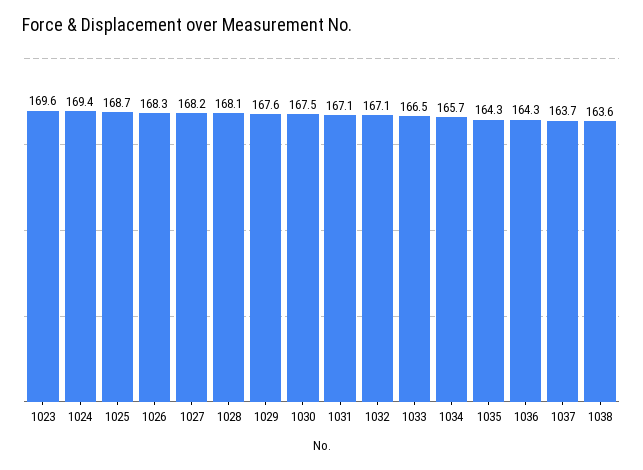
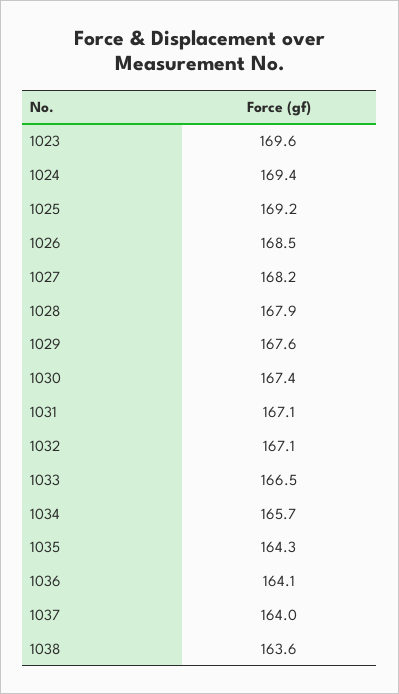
1025: 168.7 -> 169.2
1026: 168.3 -> 168.5
1028: 168.1 -> 167.9
1030: 167.5 -> 167.4
1036: 164.3 -> 164.1
1037: 163.7 -> 164

